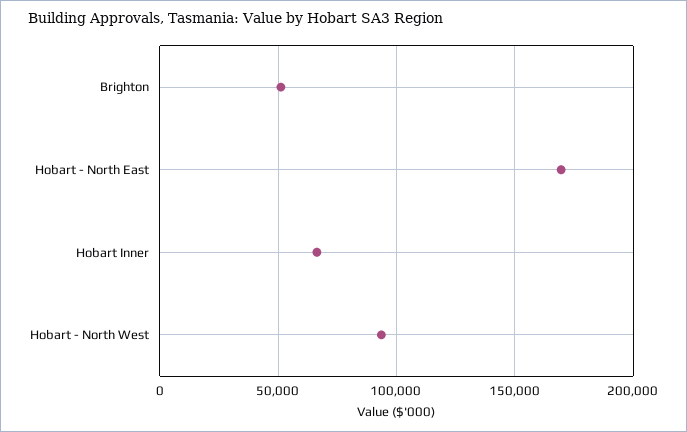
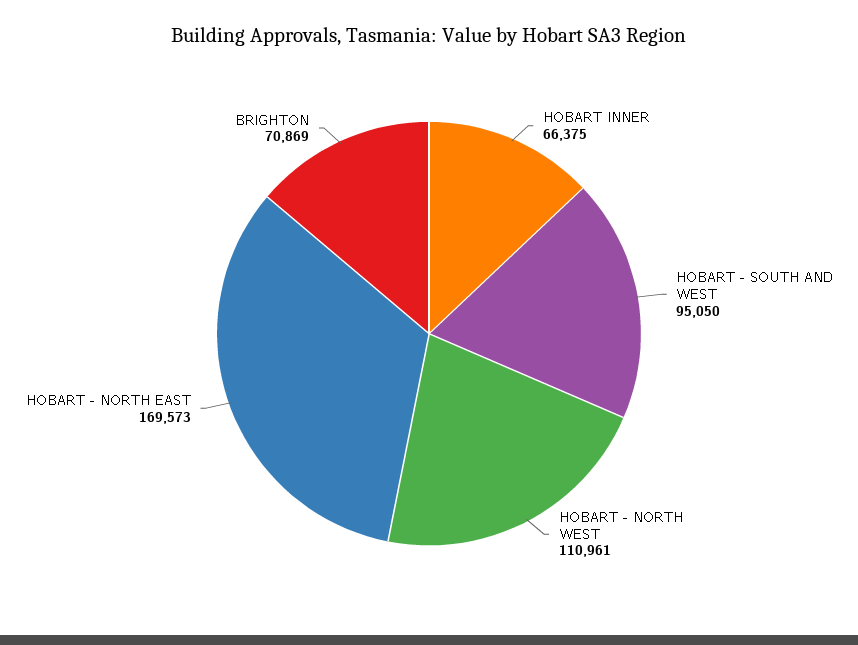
Brighton: 50000 -> 70869
Hobart - North West: 95000 -> 110961
HOBART - SOUTH AND WEST: none -> 95050

